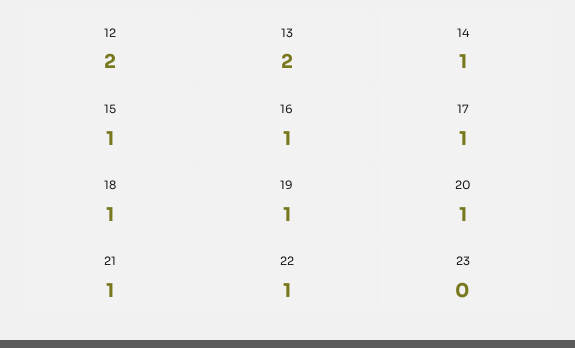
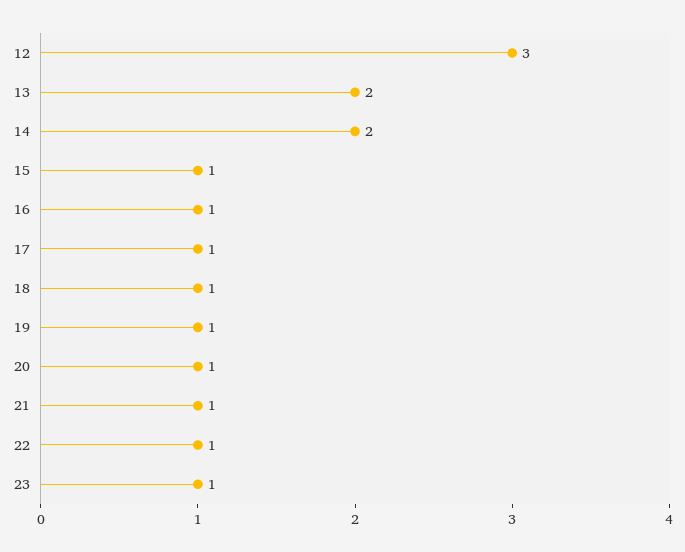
12: 2 -> 3
14: 1 -> 2
23: 0 -> 1

